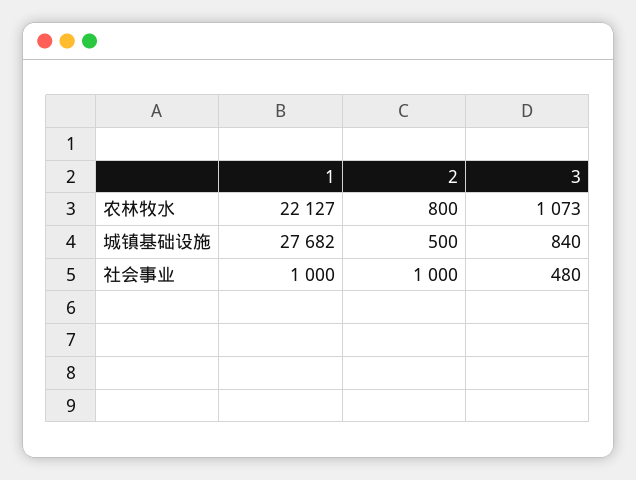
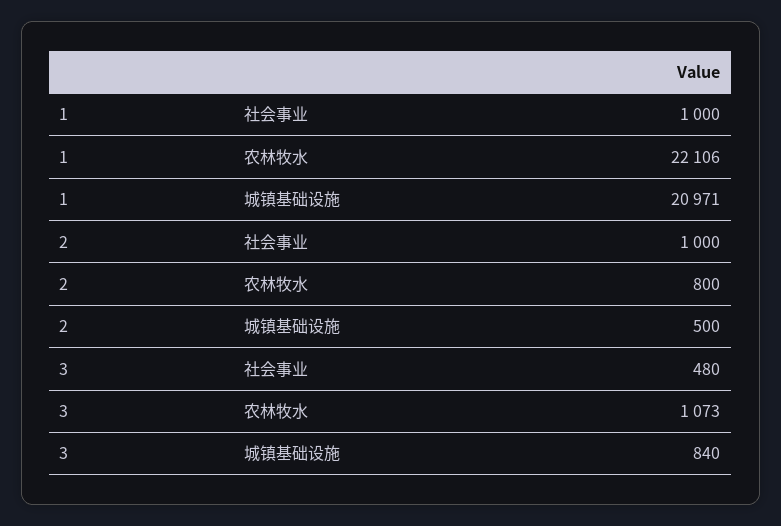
1, 农林牧水: 22127 -> 22106
1, 城镇基础设施: 27682 -> 20971

